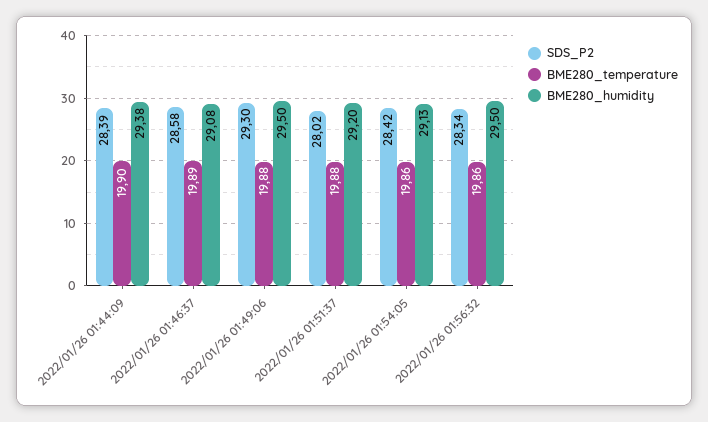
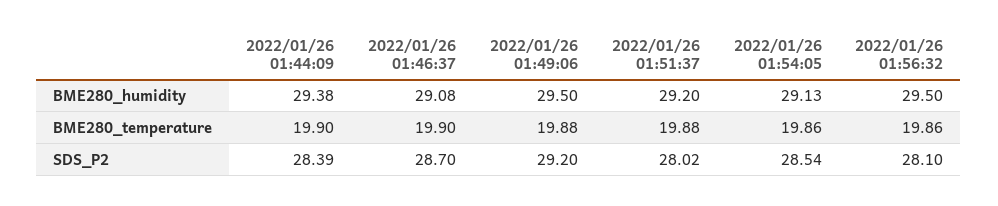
SDS_P2, 2022/01/26 01:46:37: 28.58 -> 28.7
BME280_temperature, 2022/01/26 01:46:37: 19.89 -> 19.9
SDS_P2, 2022/01/26 01:49:06: 29.3 -> 29.2
SDS_P2, 2022/01/26 01:54:05: 28.42 -> 28.54
SDS_P2, 2022/01/26 01:56:32: 28.34 -> 28.1

